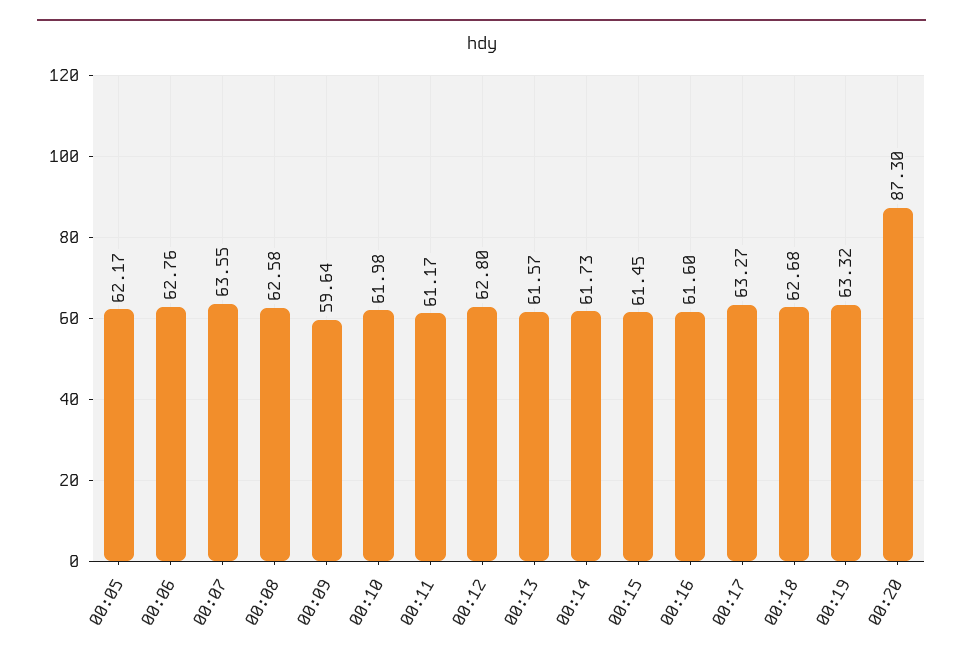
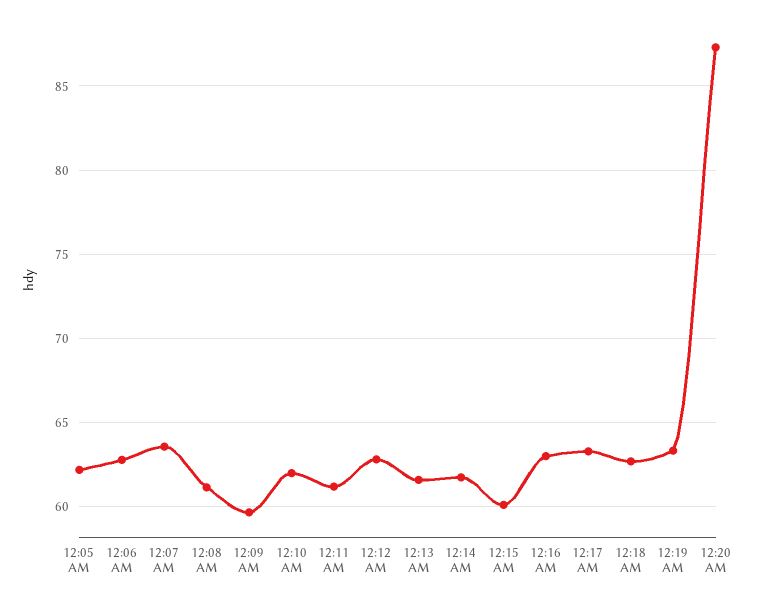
00:08: 62.58 -> 61
00:15: 61.45 -> 60
00:16: 61.6 -> 63

